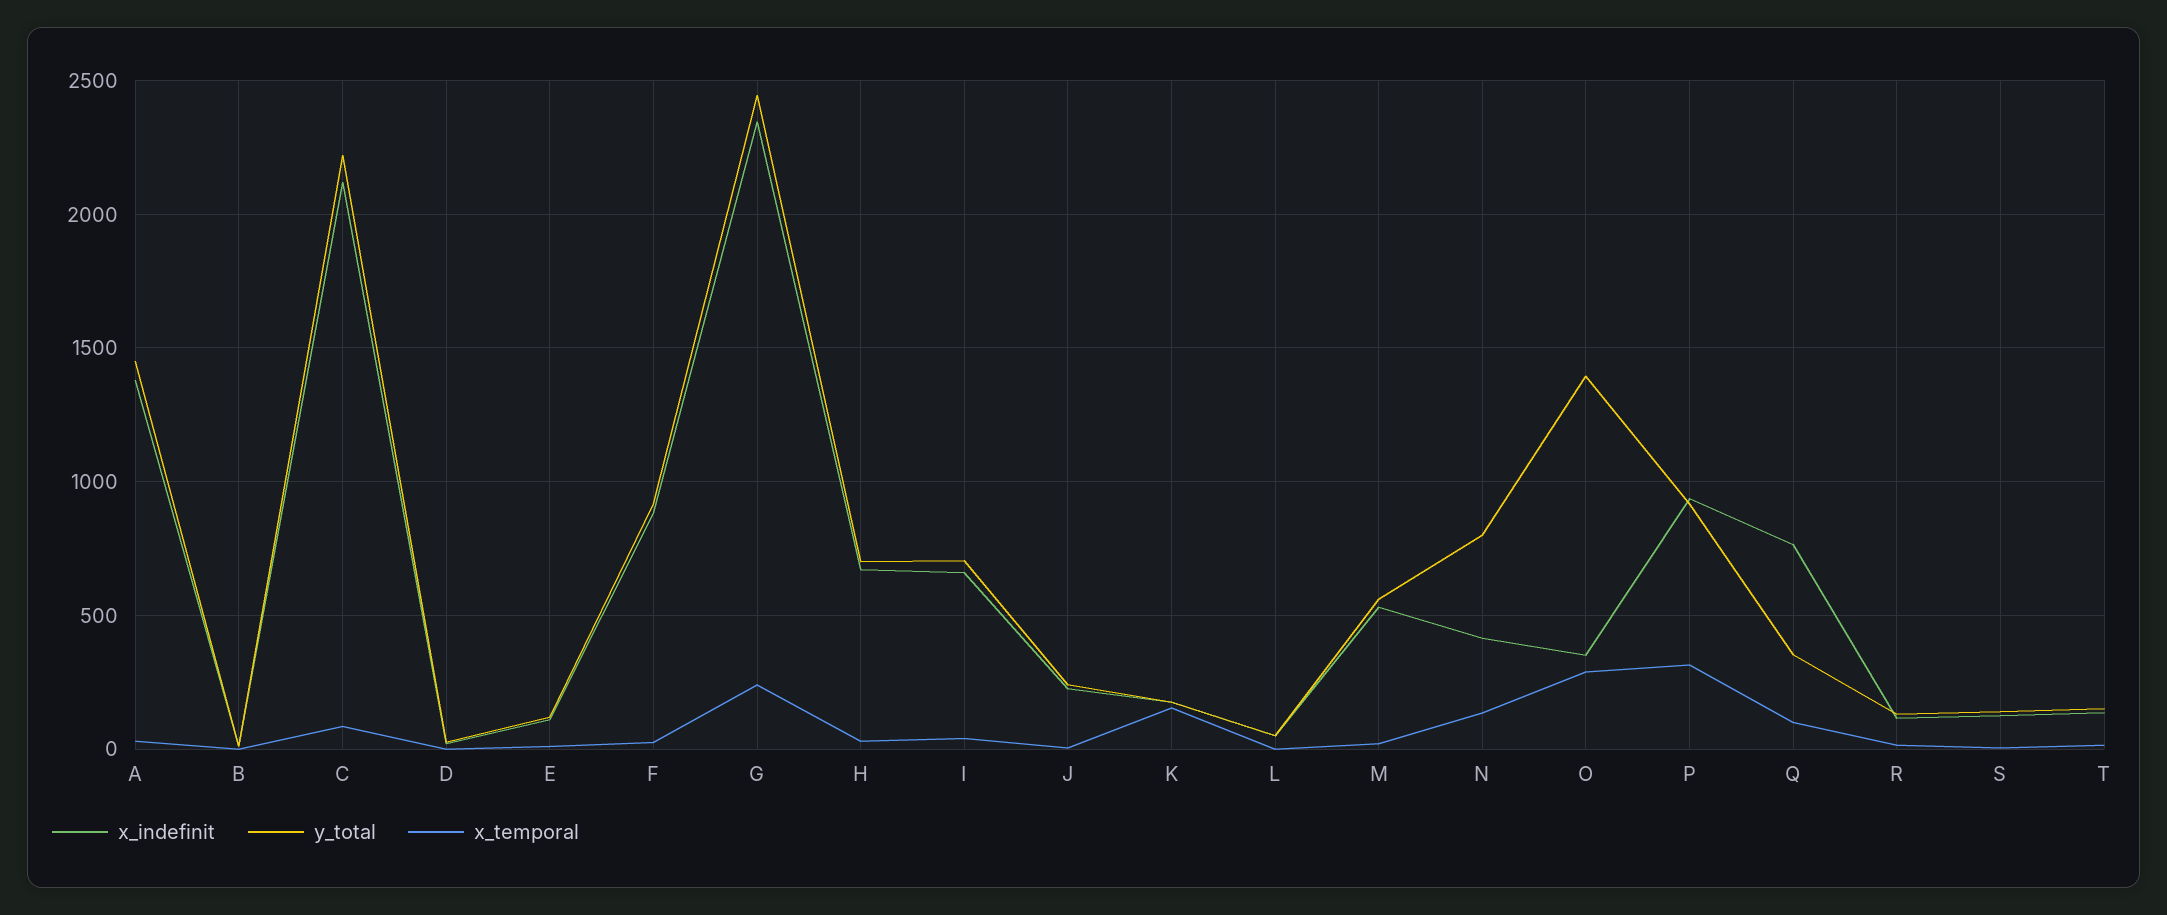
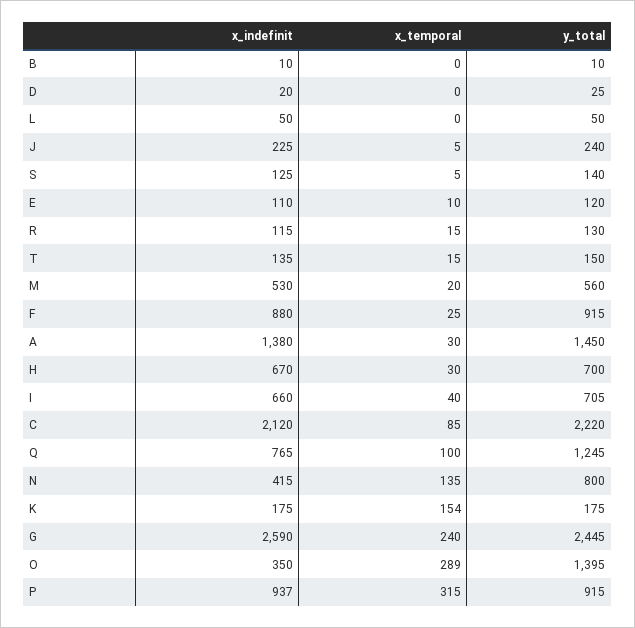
x_indefinit, G: 2350 -> 2590
y_total, Q: 350 -> 1245

